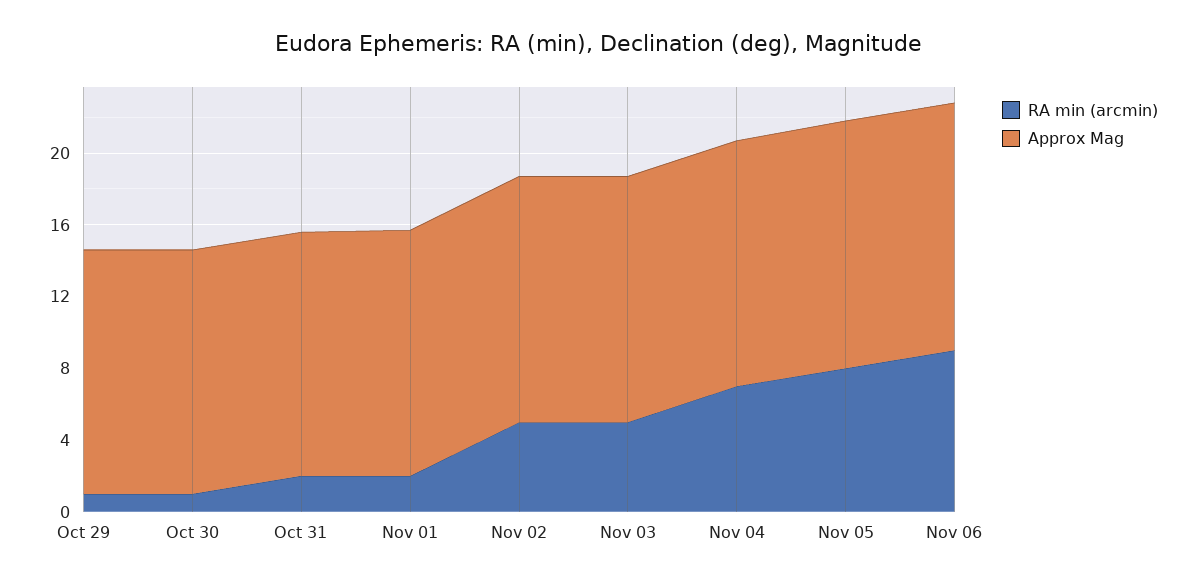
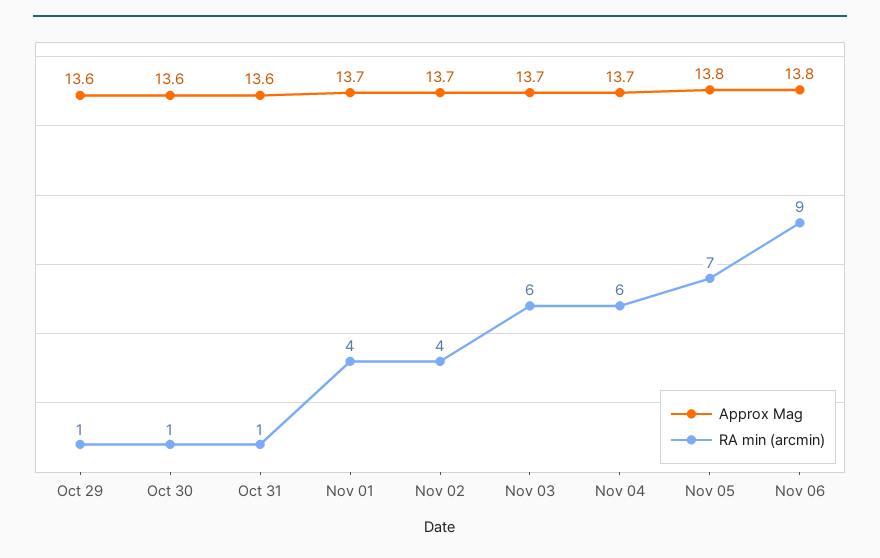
RA min (arcmin), Oct 31: 2 -> 1
RA min (arcmin), Nov 01: 2 -> 4
RA min (arcmin), Nov 02: 5 -> 4
RA min (arcmin), Nov 03: 5 -> 6
RA min (arcmin), Nov 04: 7 -> 6
RA min (arcmin), Nov 05: 8 -> 7

